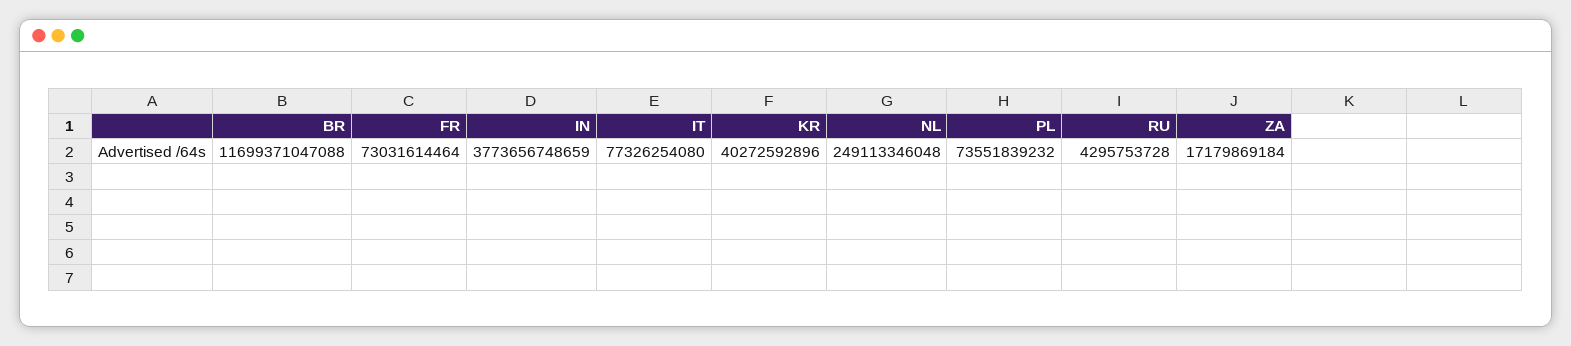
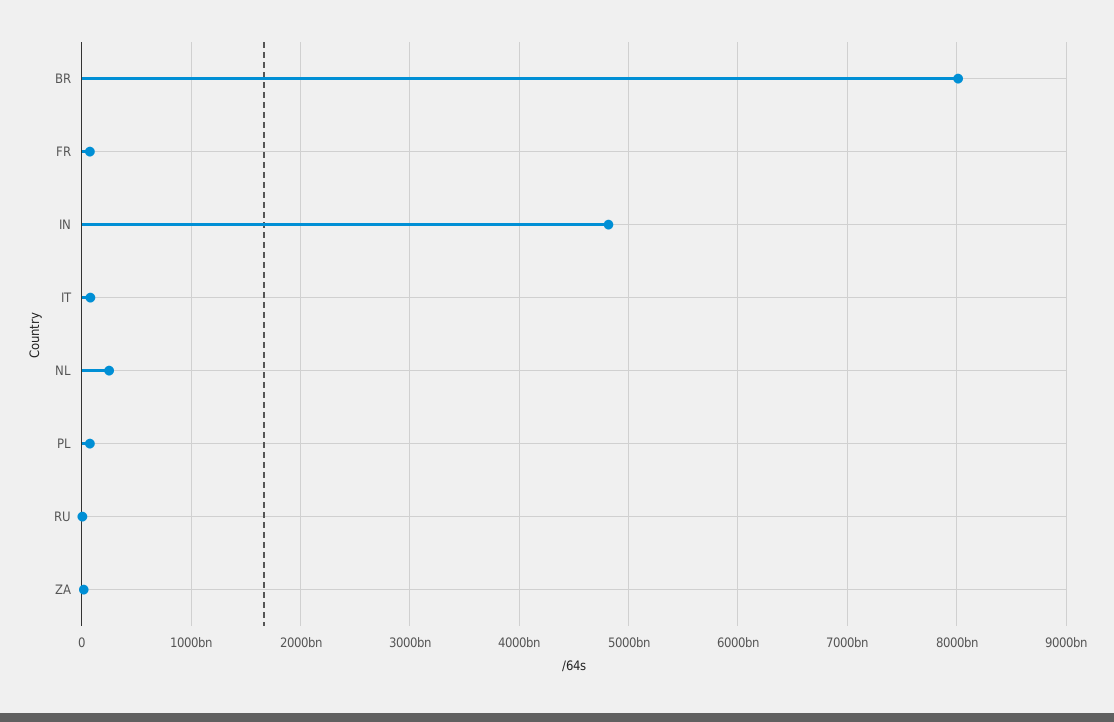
BR: 11699371047088 -> 8000000000000
IN: 3773656748659 -> 4800000000000
KR: 40272592896 -> none

